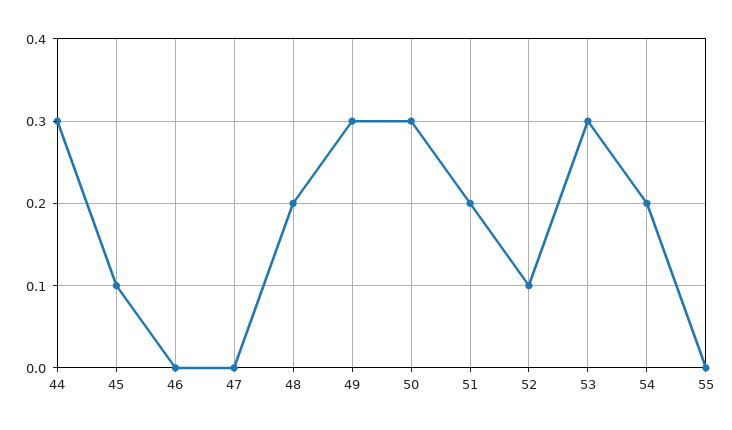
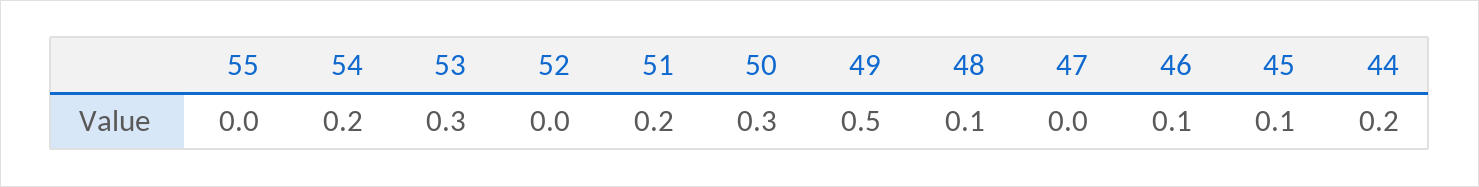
44: 0.3 -> 0.2
46: 0 -> 0.1
48: 0.2 -> 0.1
49: 0.3 -> 0.5
52: 0.1 -> 0

